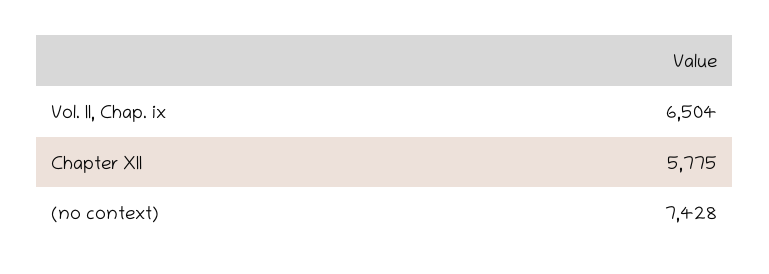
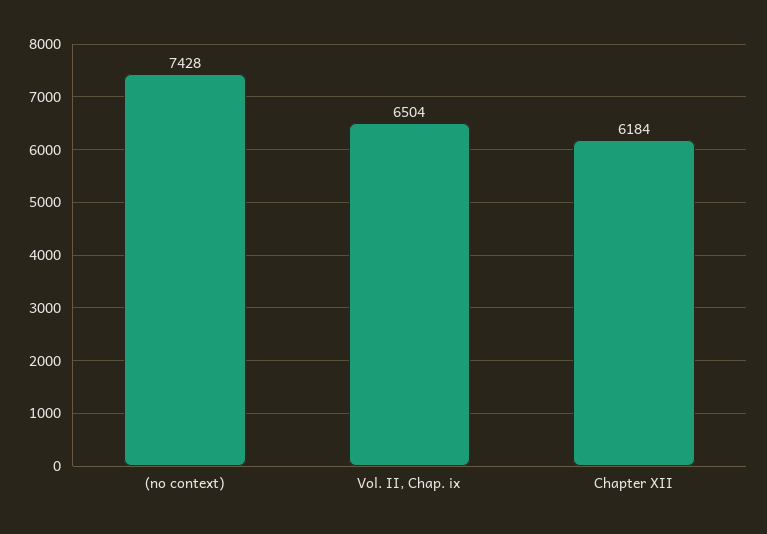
Chapter XII: 5775 -> 6184

